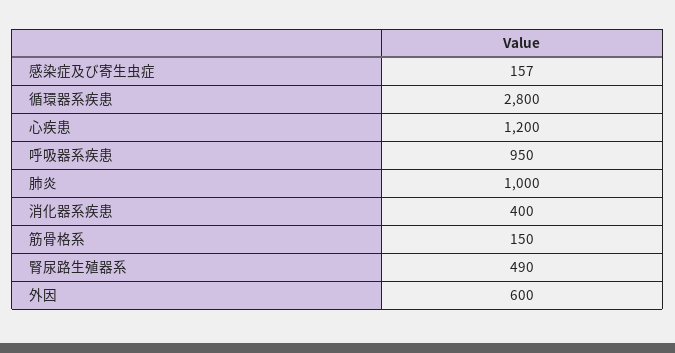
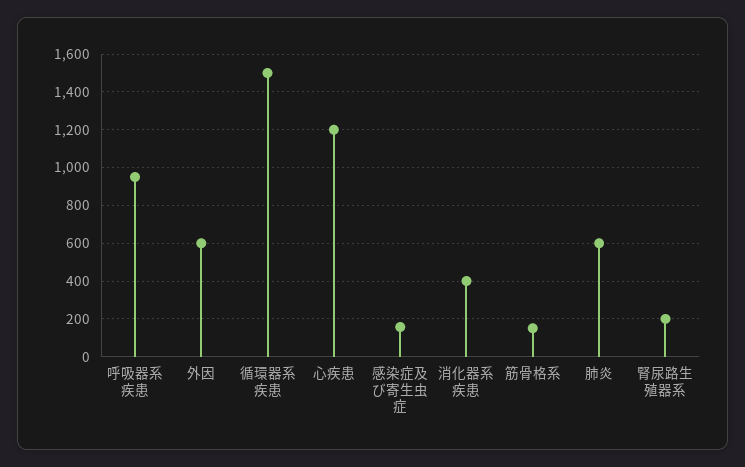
循環器系疾患: 2800 -> 1500
肺炎: 1000 -> 600
腎尿路生殖器系: 490 -> 200

